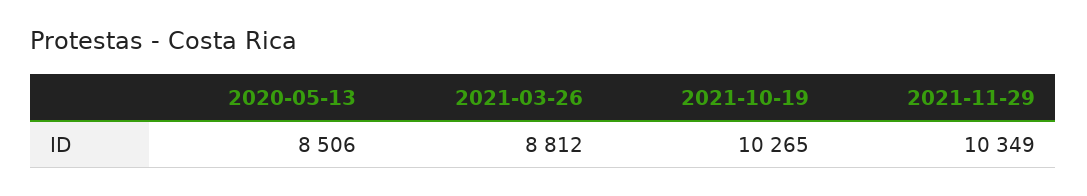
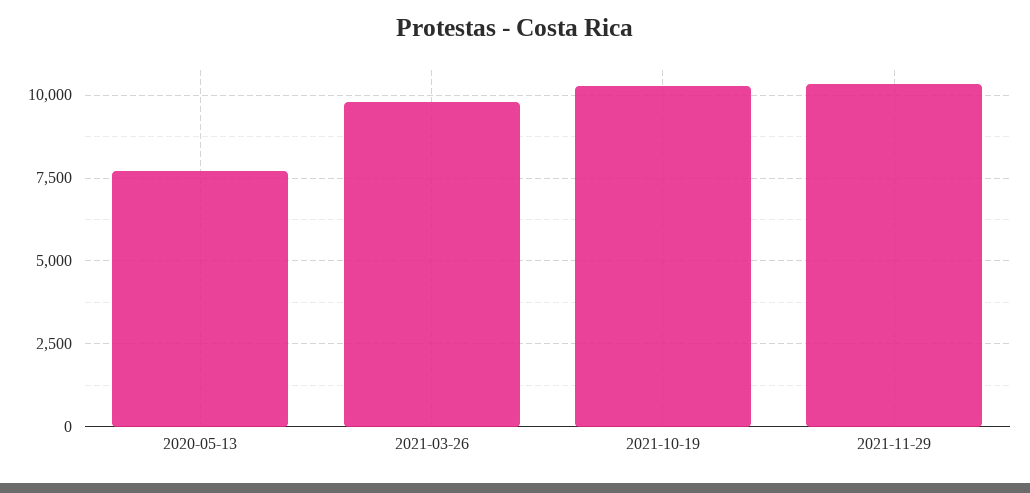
2020-05-13: 8506 -> 7750
2021-03-26: 8812 -> 9750

